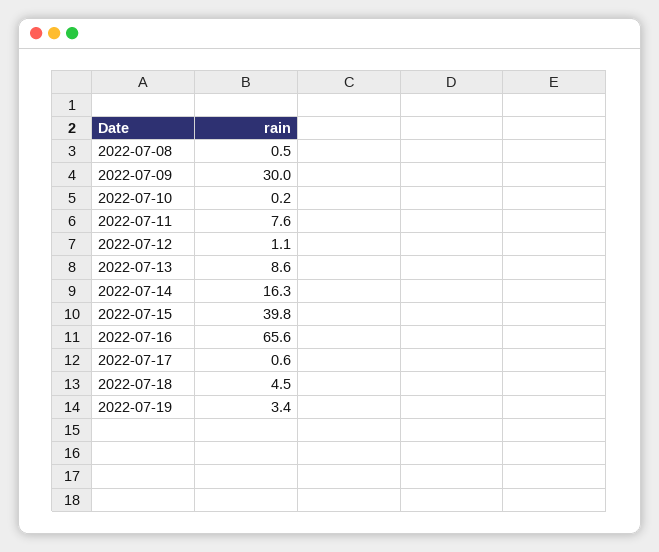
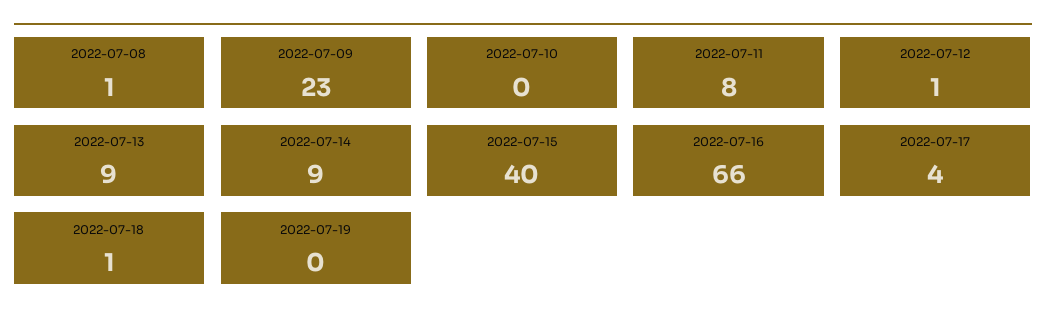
2022-07-09: 30 -> 23
2022-07-14: 16.3 -> 9
2022-07-17: 0.6 -> 4
2022-07-18: 4.5 -> 1
2022-07-19: 3.4 -> 0

